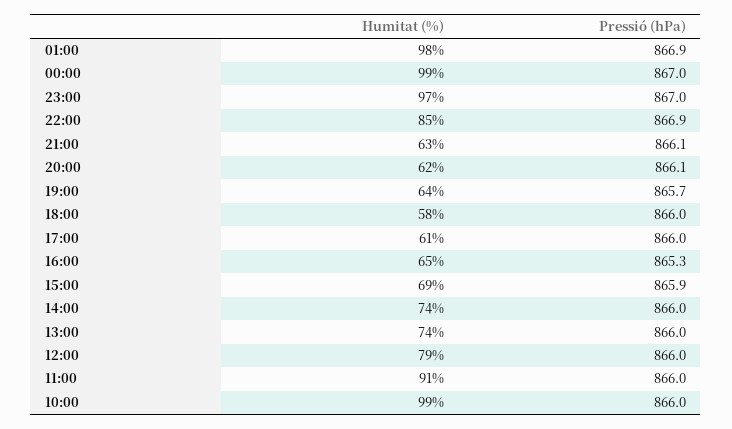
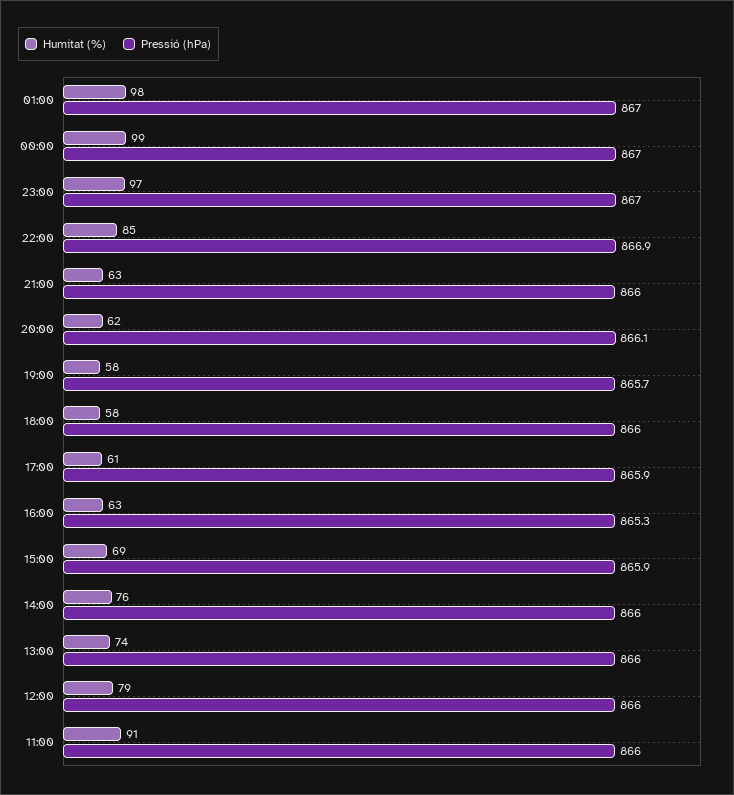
Pressió (hPa), 01:00: 866.9 -> 867
Pressió (hPa), 21:00: 866.1 -> 866
Humitat (%), 19:00: 64 -> 58
Pressió (hPa), 17:00: 866 -> 865.9
Humitat (%), 16:00: 65 -> 63
Humitat (%), 14:00: 74 -> 76
Humitat (%), 10:00: 99 -> none
Pressió (hPa), 10:00: 866 -> none

